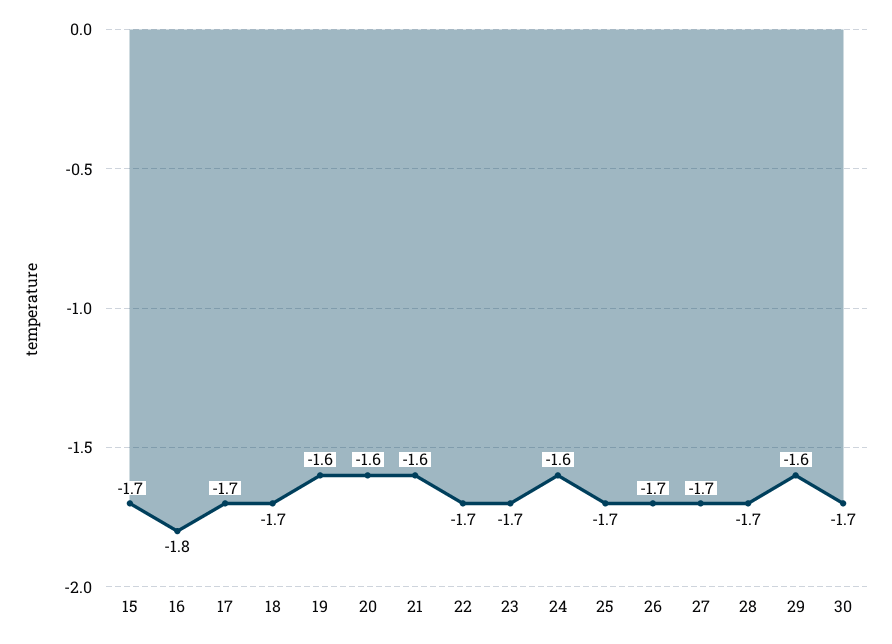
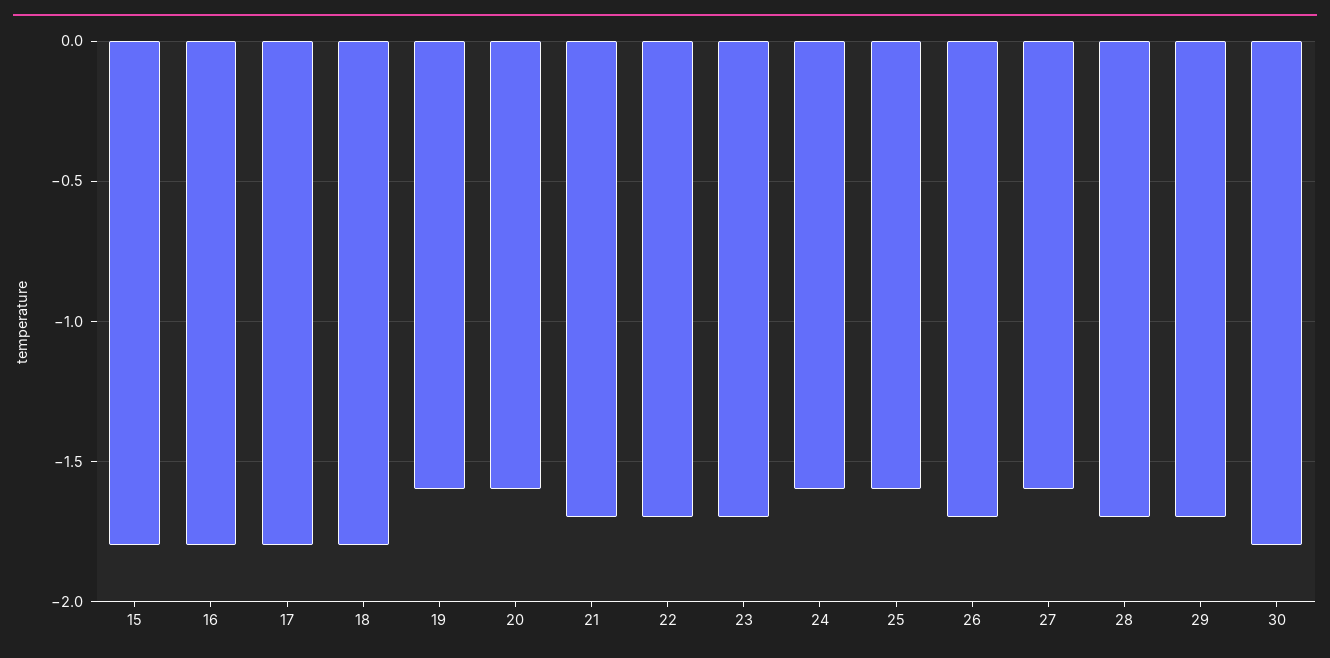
15: -1.7 -> -1.8
17: -1.7 -> -1.8
18: -1.7 -> -1.8
21: -1.6 -> -1.7
25: -1.7 -> -1.6
27: -1.7 -> -1.6
29: -1.6 -> -1.7
30: -1.7 -> -1.8

